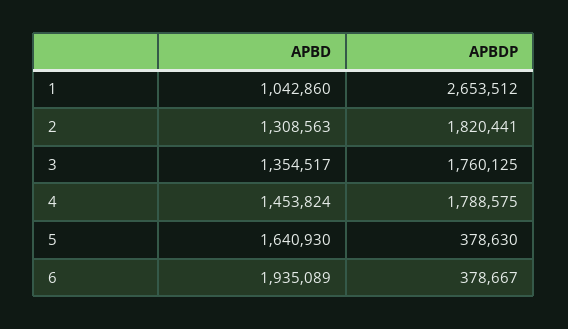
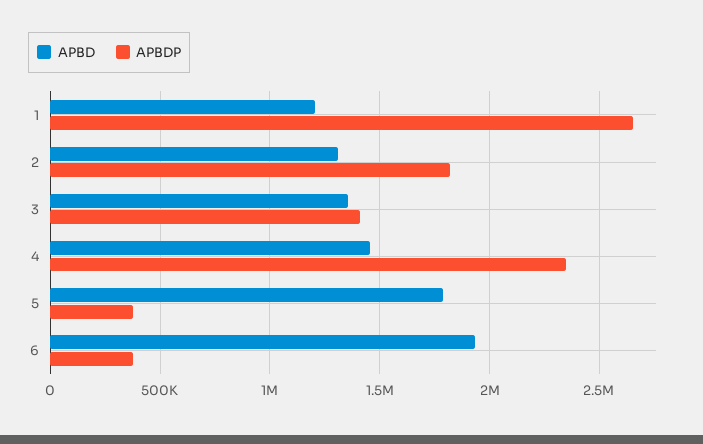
APBD, 1: 1042860 -> 1200000
APBDP, 3: 1760125 -> 1400000
APBDP, 4: 1788575 -> 2350000
APBD, 5: 1640930 -> 1800000

